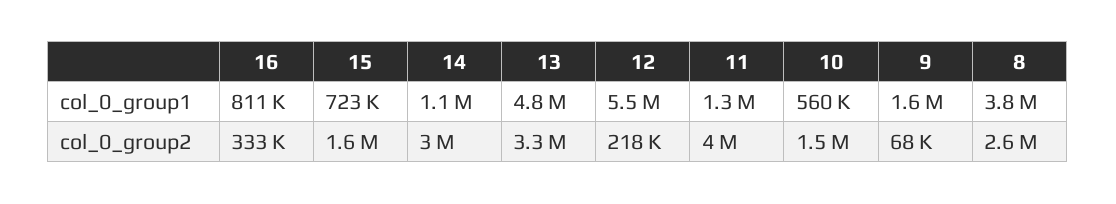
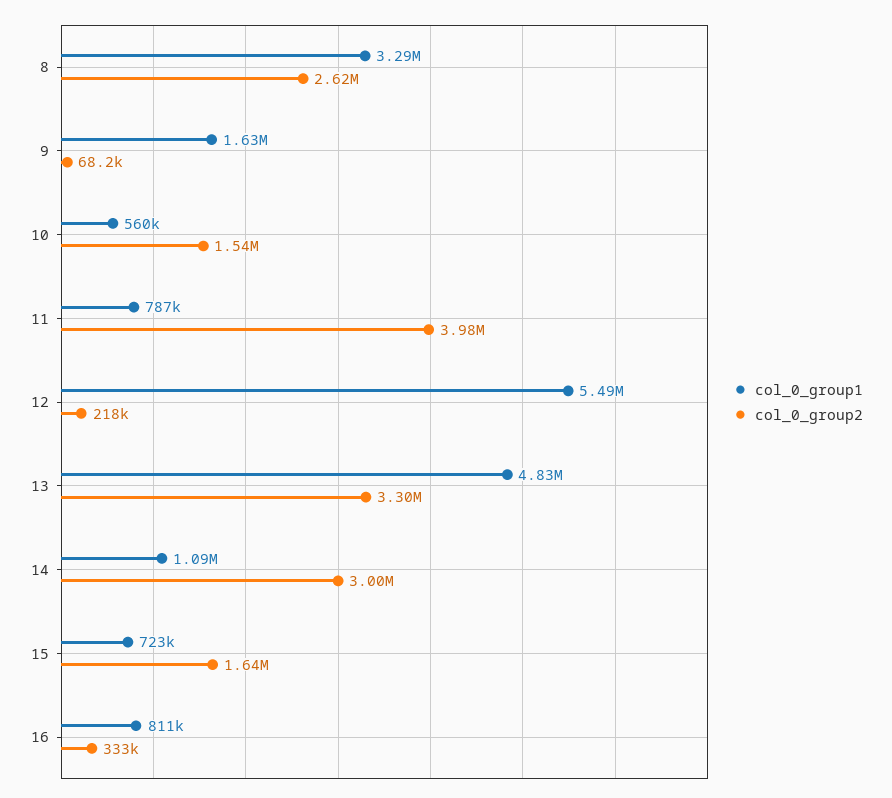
col_0_group1, 11: 1300000 -> 787000
col_0_group1, 8: 3800000 -> 3290000

